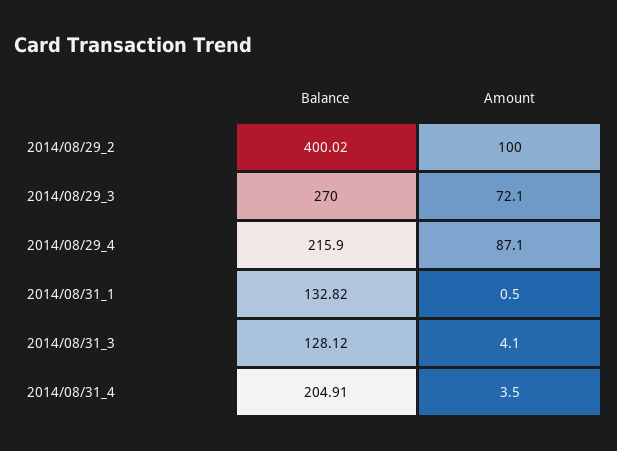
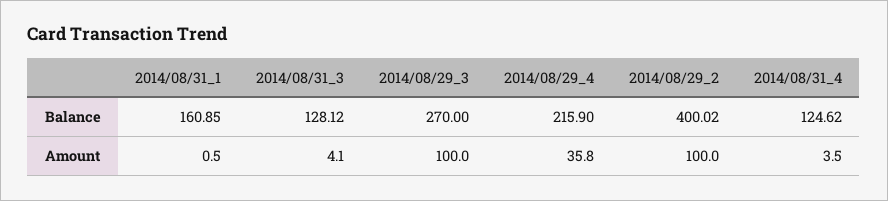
Amount, 2014/08/29_3: 72.1 -> 100
Amount, 2014/08/29_4: 87.1 -> 35.8
Balance, 2014/08/31_1: 132.82 -> 160.85
Balance, 2014/08/31_4: 204.91 -> 124.62

